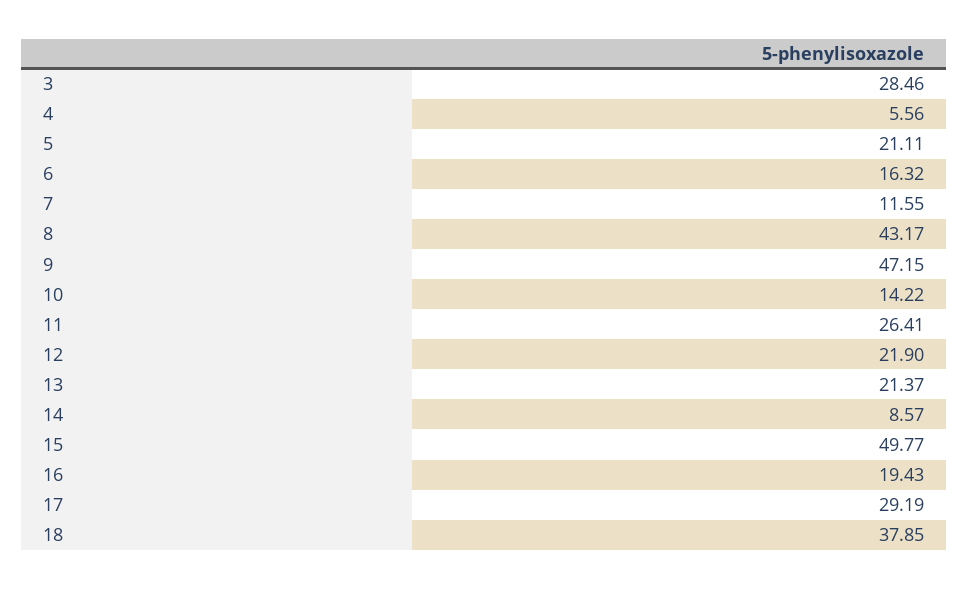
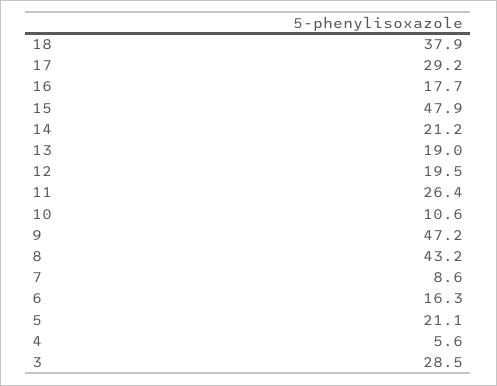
7: 11.55 -> 8.6
10: 14.22 -> 10.6
12: 21.9 -> 19.5
13: 21.37 -> 19
14: 8.57 -> 21.2
15: 49.77 -> 47.9
16: 19.43 -> 17.7

